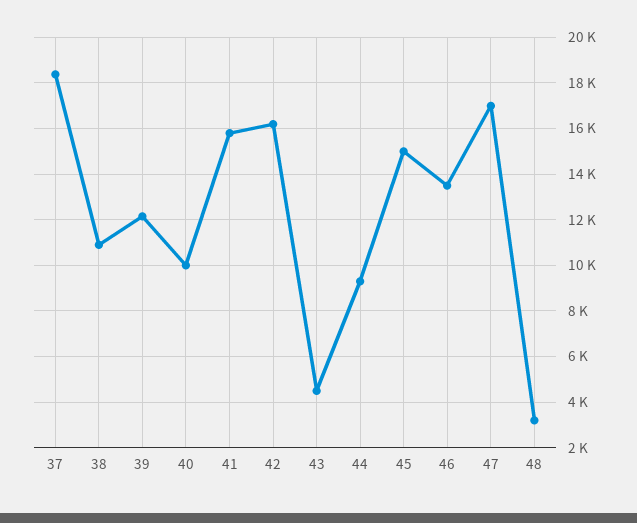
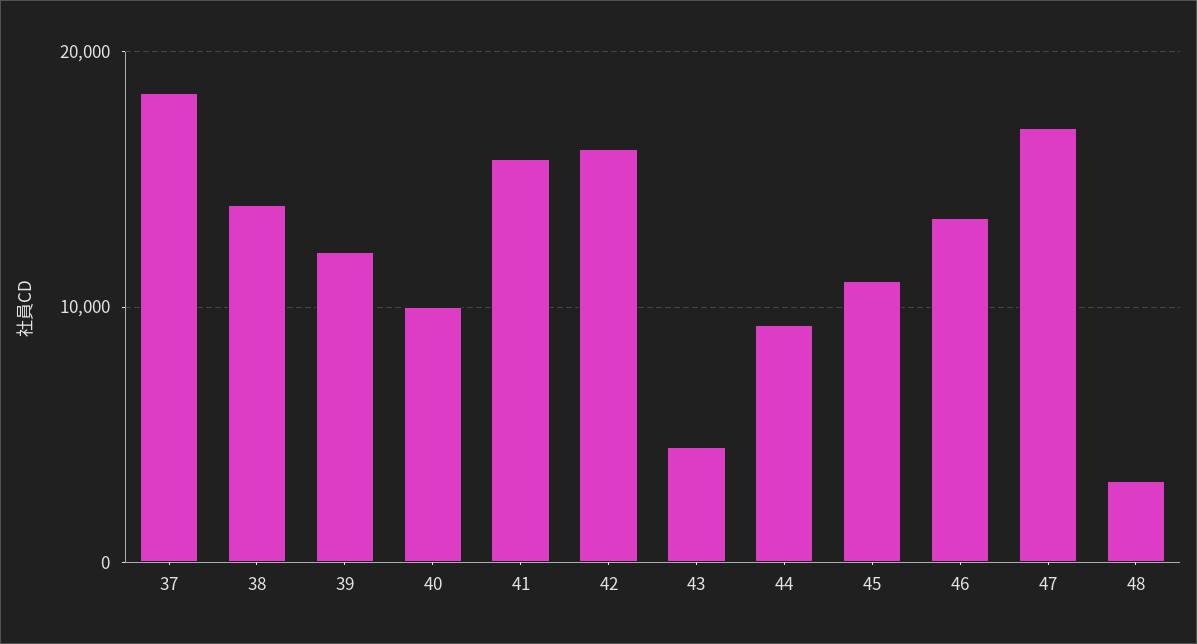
38: 11000 -> 14000
45: 15000 -> 11000

